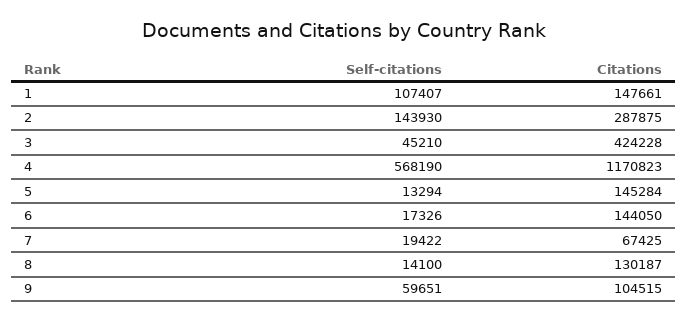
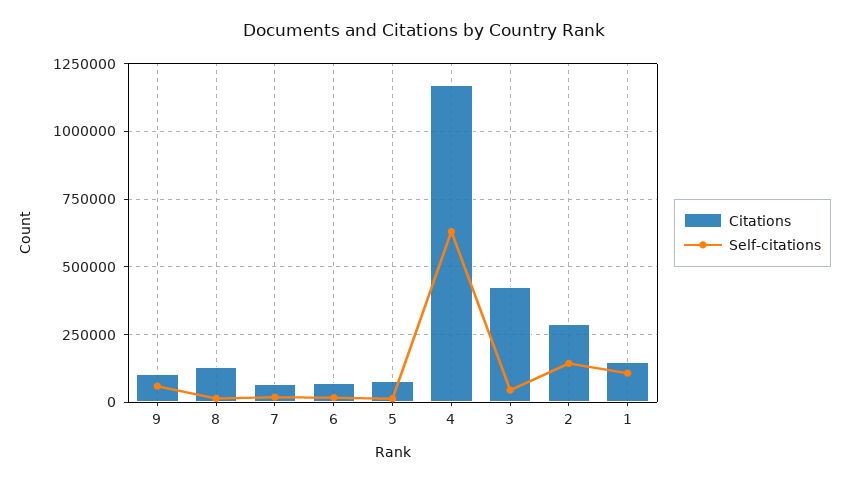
Self-citations, 4: 568190 -> 625000
Citations, 5: 145284 -> 75000
Citations, 6: 144050 -> 75000

